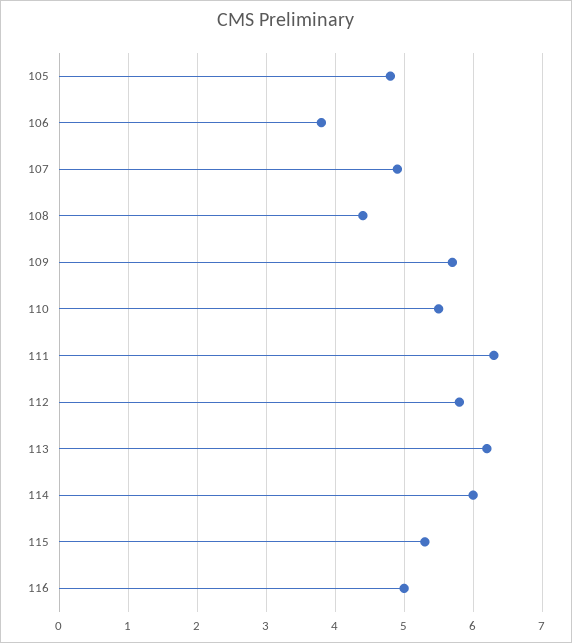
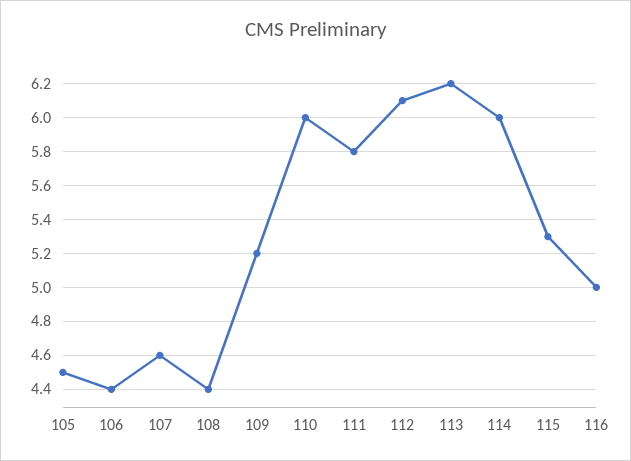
105: 4.8 -> 4.5
106: 3.8 -> 4.4
107: 4.9 -> 4.6
109: 5.7 -> 5.2
110: 5.5 -> 6
111: 6.3 -> 5.8
112: 5.8 -> 6.1

